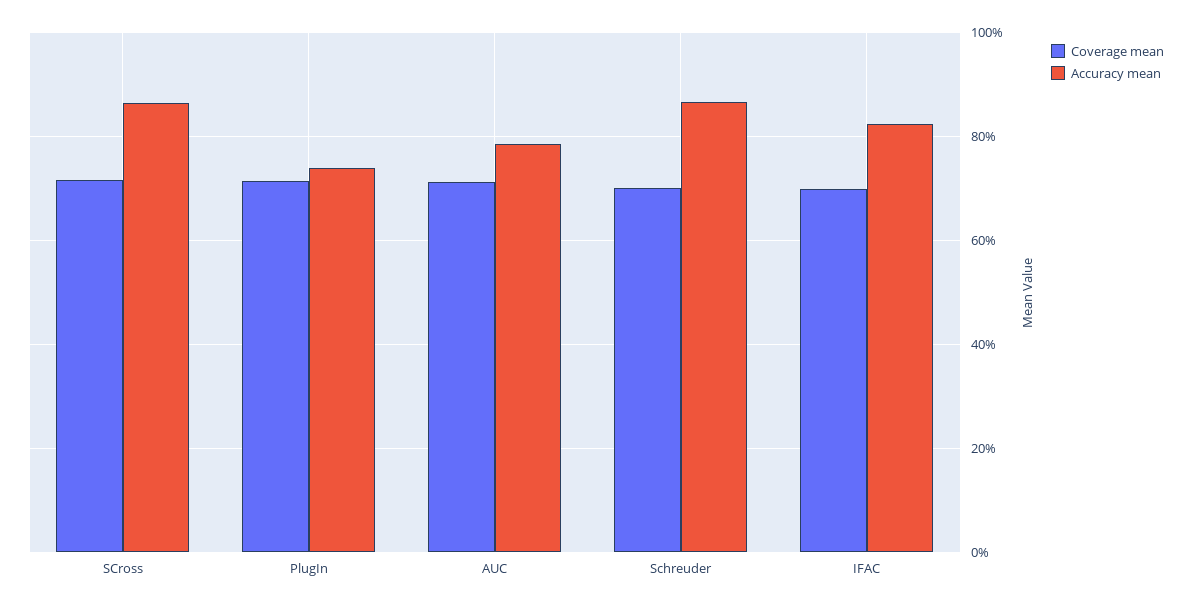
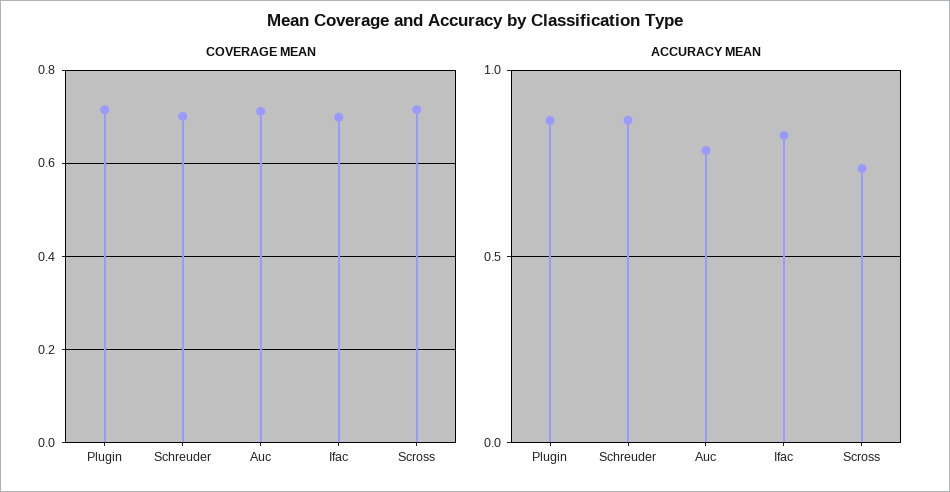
Accuracy mean, SCross: 0.86 -> 0.75
Accuracy mean, PlugIn: 0.74 -> 0.85

